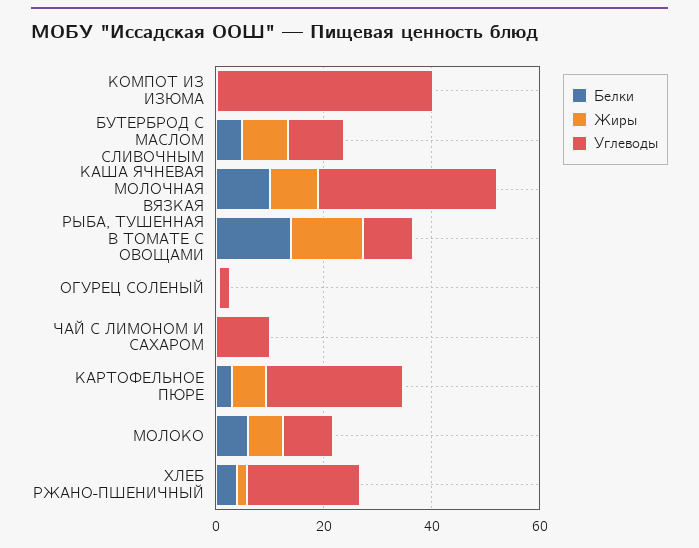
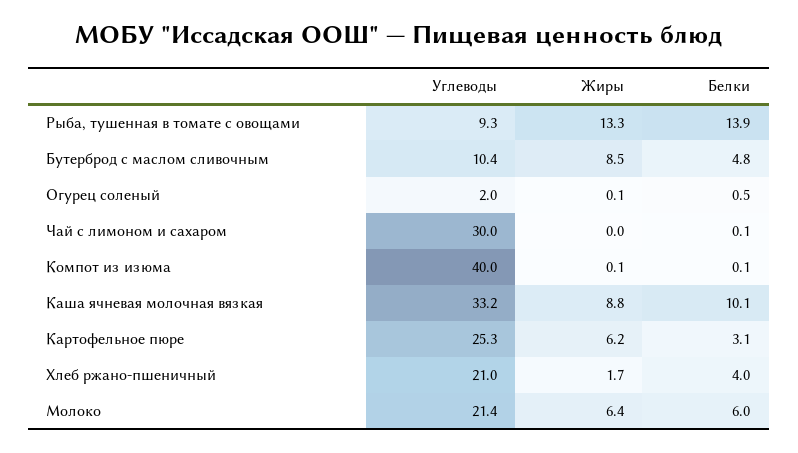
Углеводы, ЧАЙ С ЛИМОНОМ И САХАРОМ: 10 -> 30
Углеводы, МОЛОКО: 10 -> 21.4

